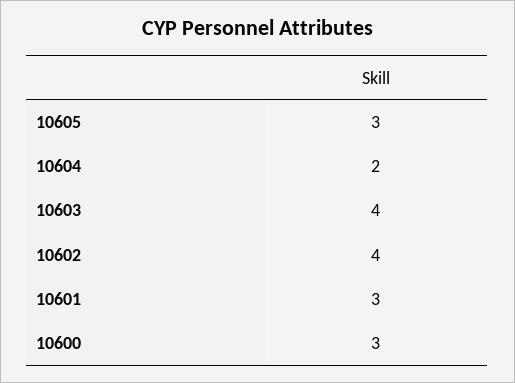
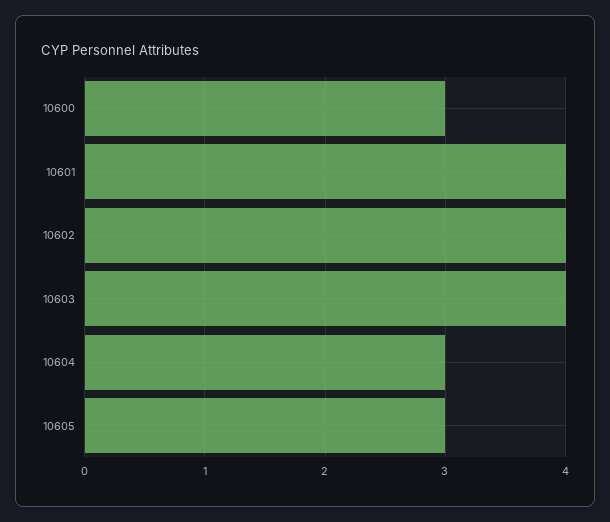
10604: 2 -> 3
10601: 3 -> 4

